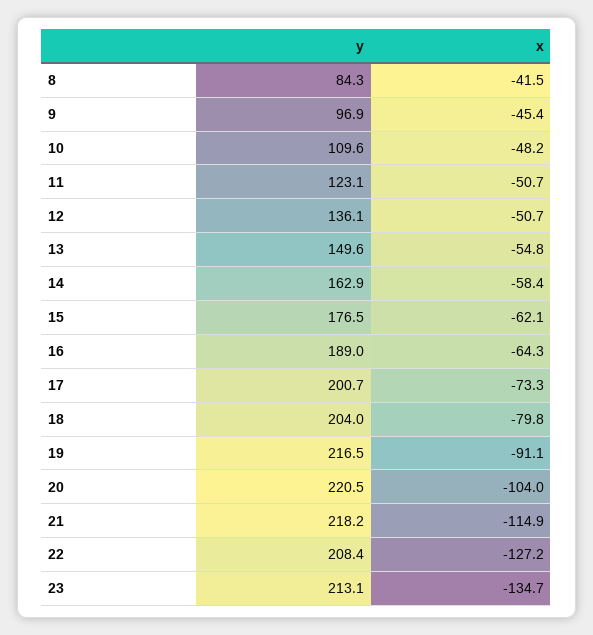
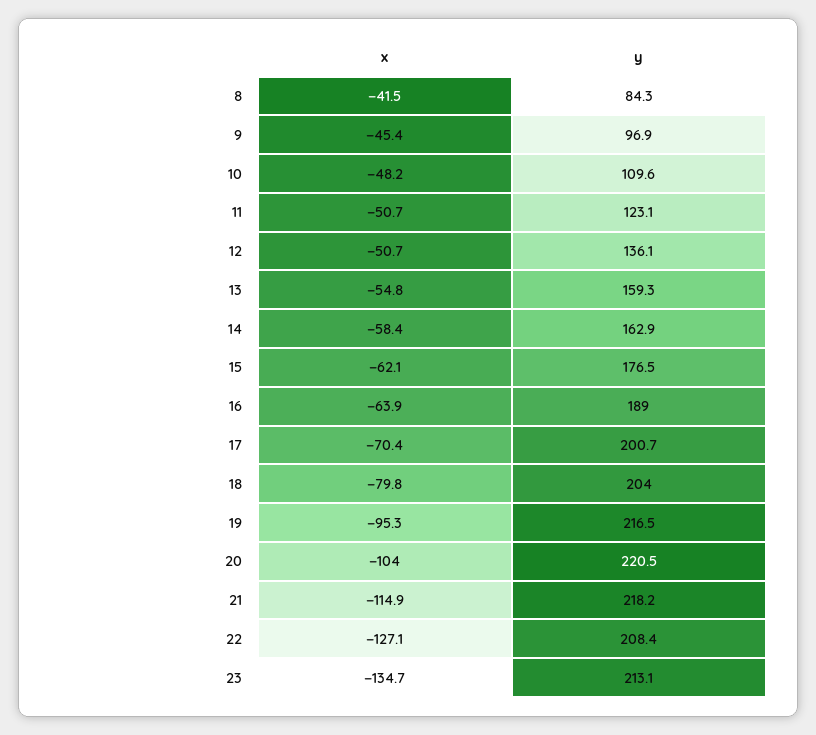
y, 13: 149.6 -> 159.3
x, 16: -64.3 -> -63.9
x, 17: -73.3 -> -70.4
x, 19: -91.1 -> -95.3
x, 22: -127.2 -> -127.1

